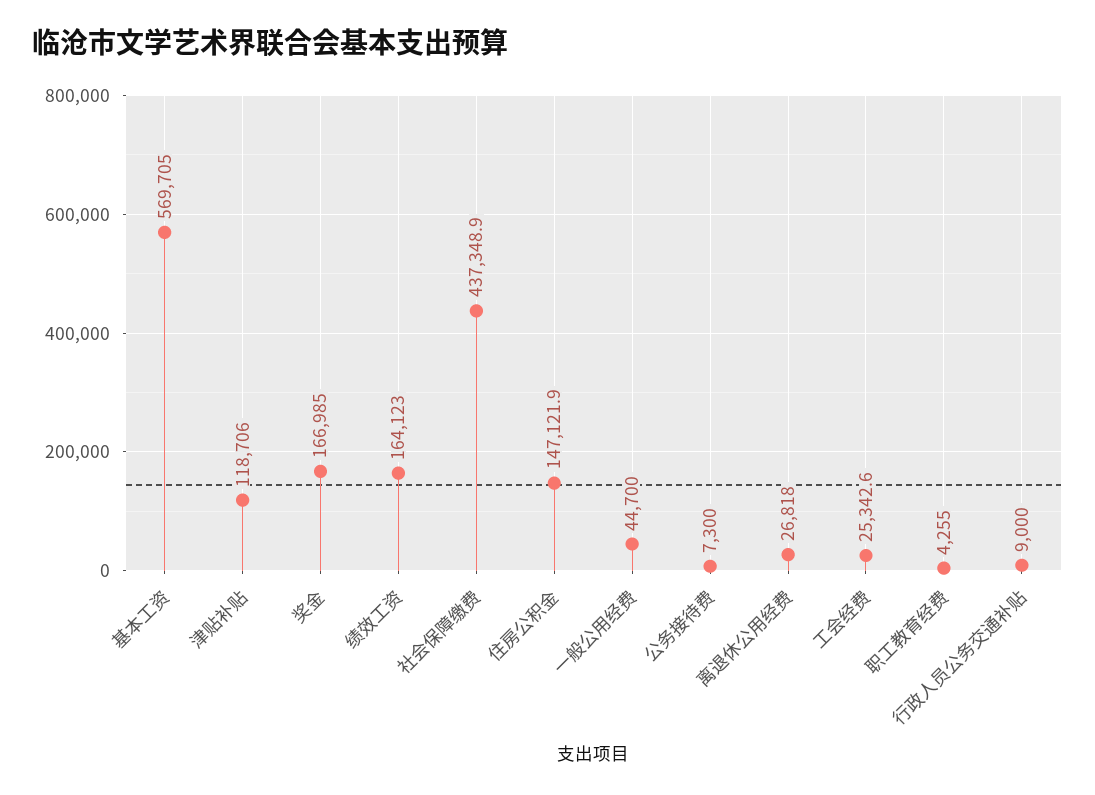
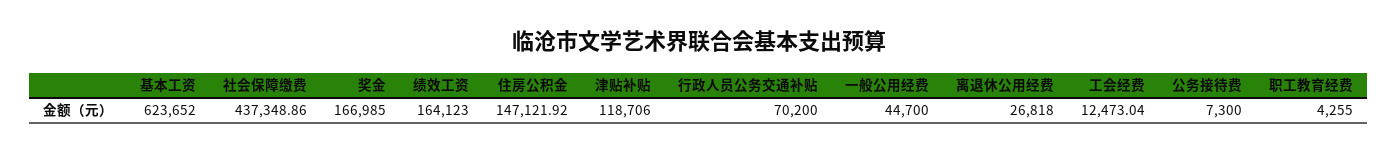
基本工资: 569705 -> 623652
工会经费: 25342.6 -> 12473.04
行政人员公务交通补贴: 9000 -> 70200

